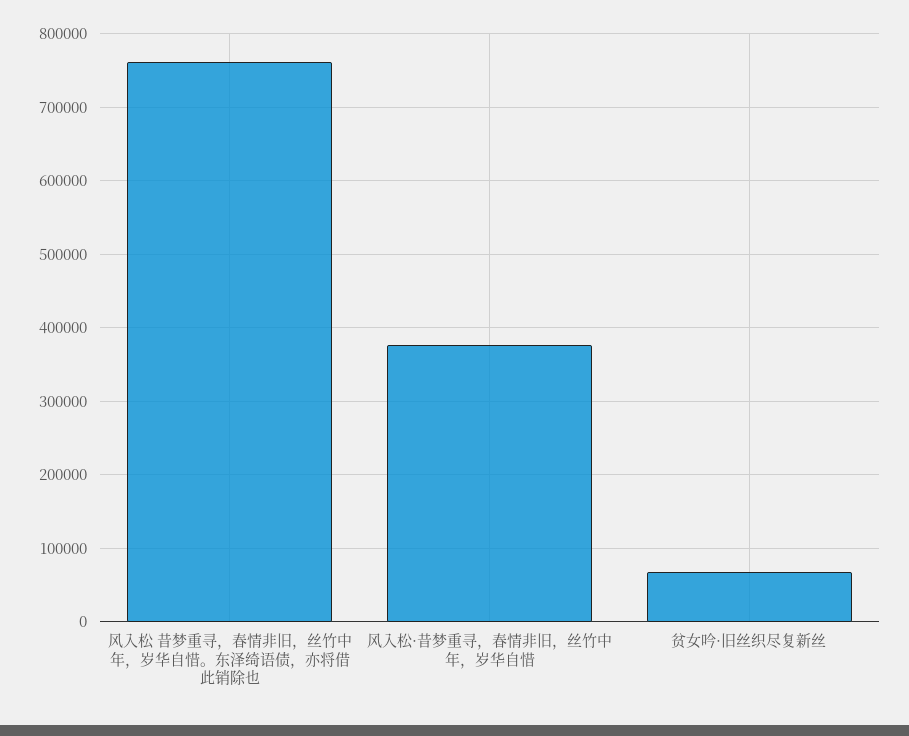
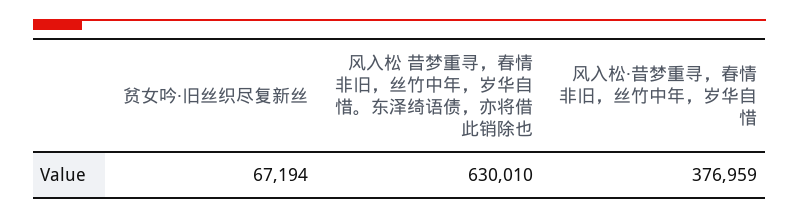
风入松 昔梦重寻，春情非旧，丝竹中年，岁华自惜。东泽绮语债，亦将借此销除也: 760000 -> 630010

